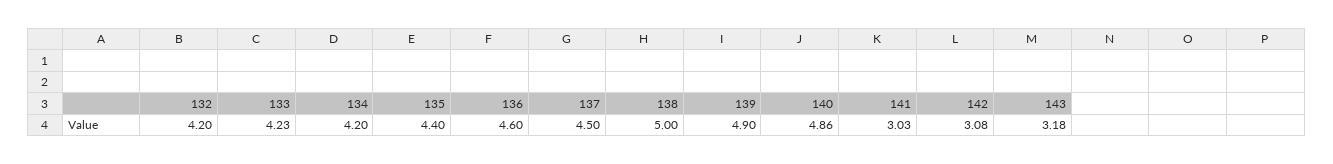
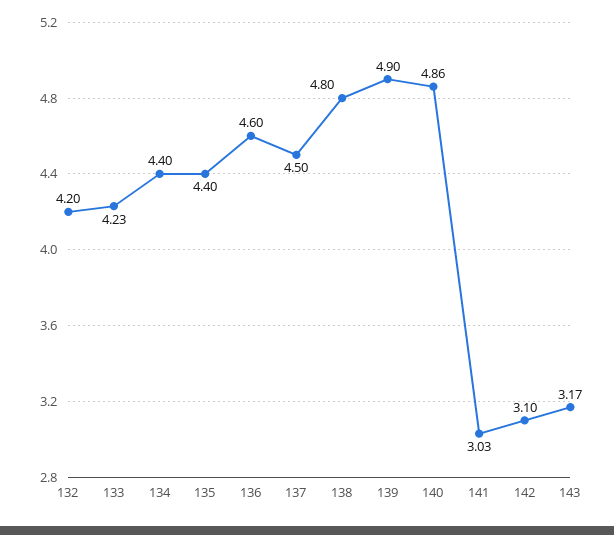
134: 4.2 -> 4.4
138: 5 -> 4.8
142: 3.08 -> 3.1
143: 3.18 -> 3.17

